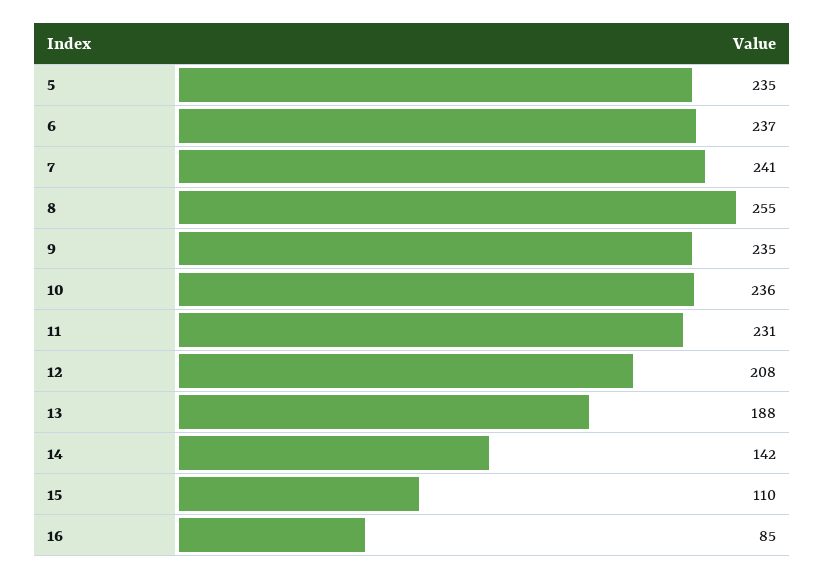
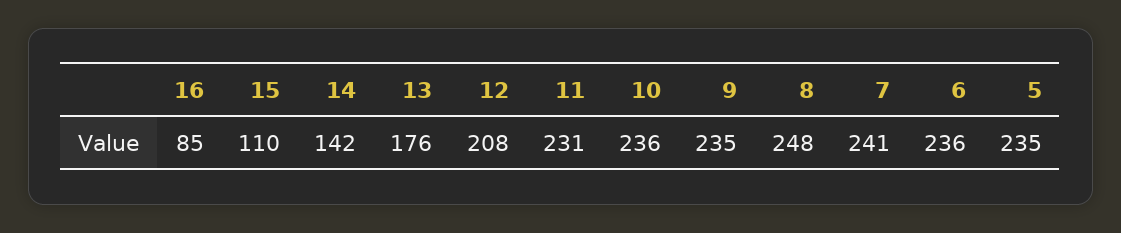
6: 237 -> 236
8: 255 -> 248
13: 188 -> 176

